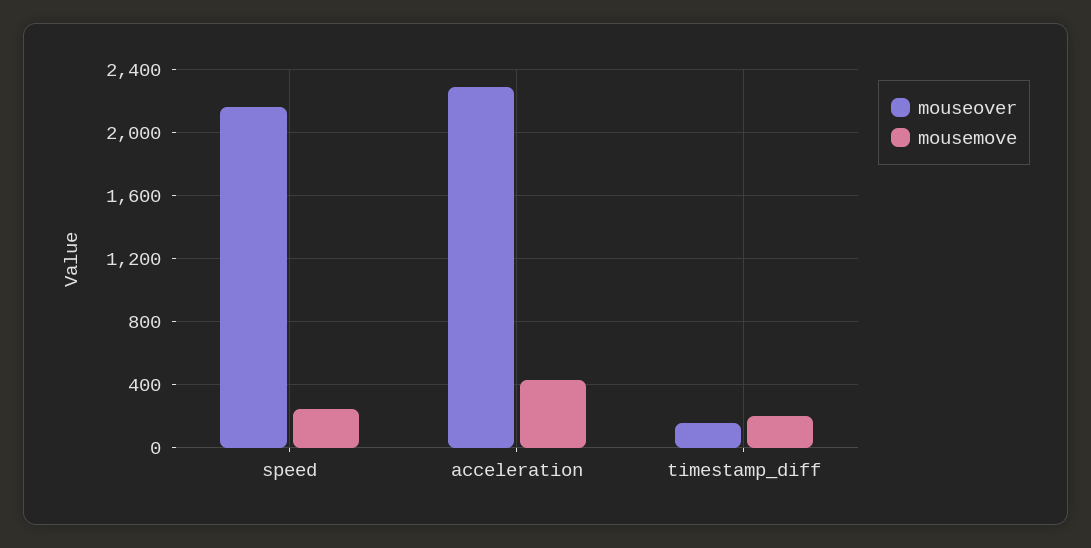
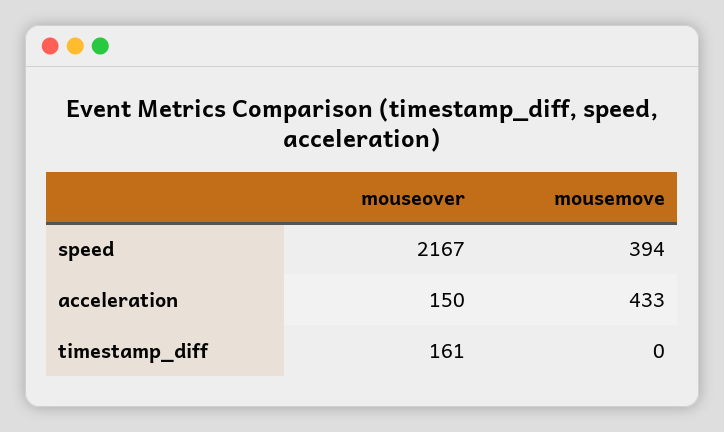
mousemove, speed: 250 -> 394
mouseover, acceleration: 2300 -> 150
mousemove, timestamp_diff: 200 -> 0

